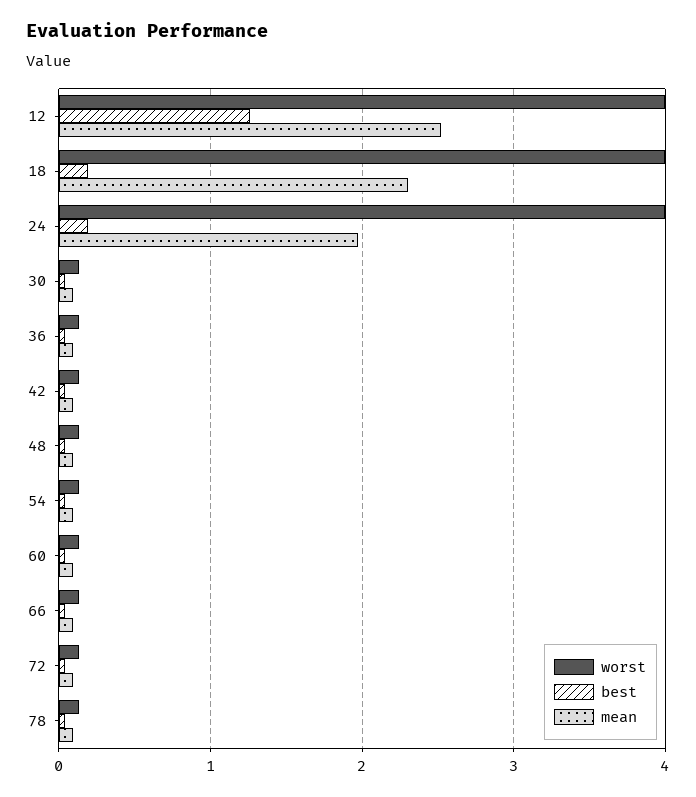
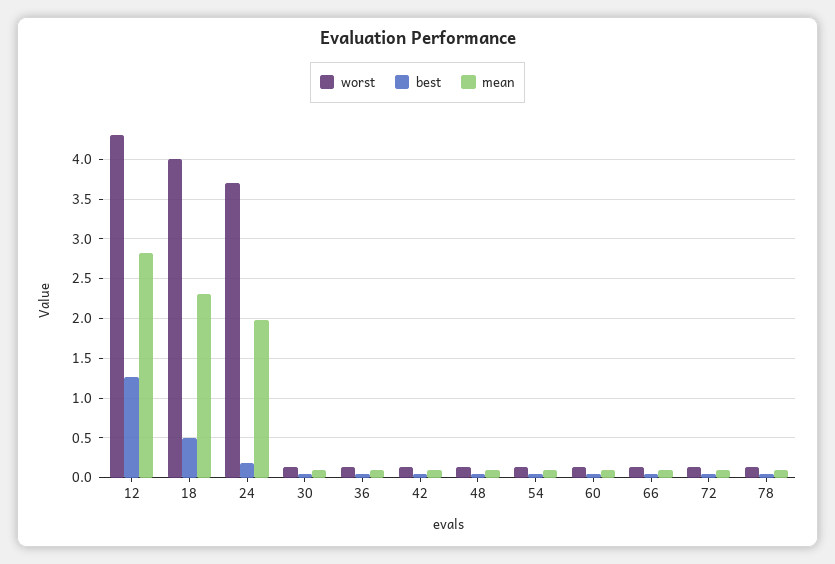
worst, 12: 4 -> 4.3
mean, 12: 2.5 -> 2.8
best, 18: 0.2 -> 0.5
worst, 24: 4 -> 3.7

